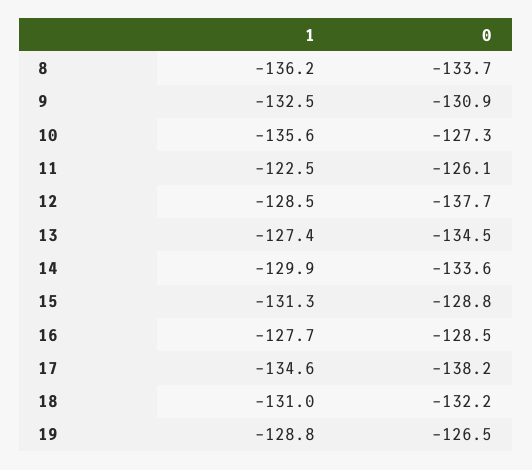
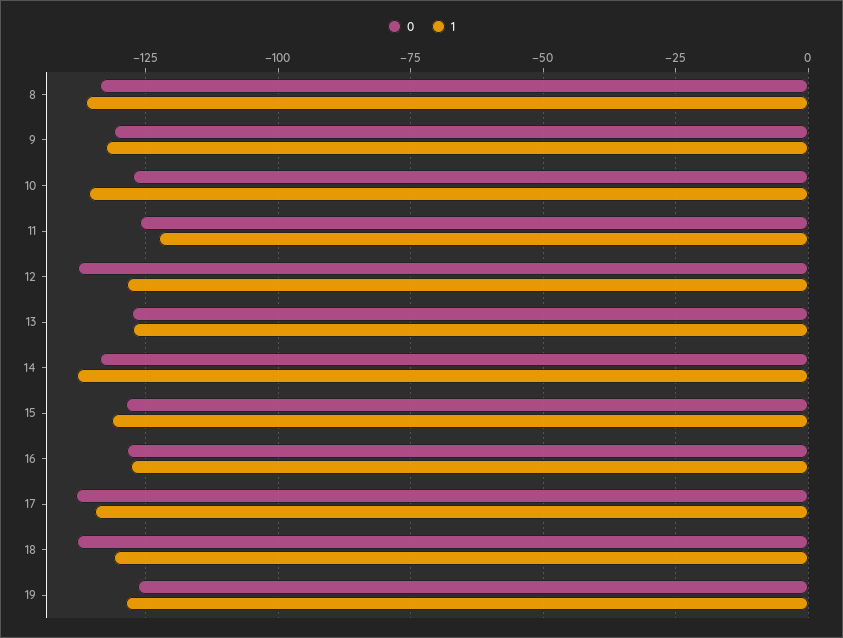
0, 13: -134.5 -> -127.5
1, 14: -129.9 -> -137.5
0, 18: -132.2 -> -137.5

